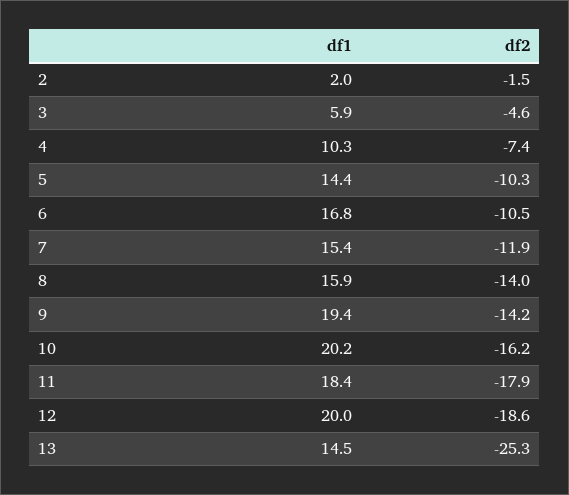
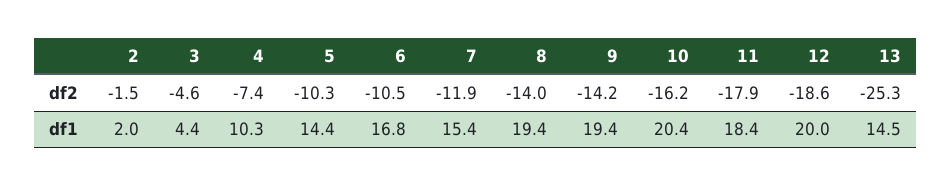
df1, 3: 5.9 -> 4.4
df1, 8: 15.9 -> 19.4
df1, 10: 20.2 -> 20.4

